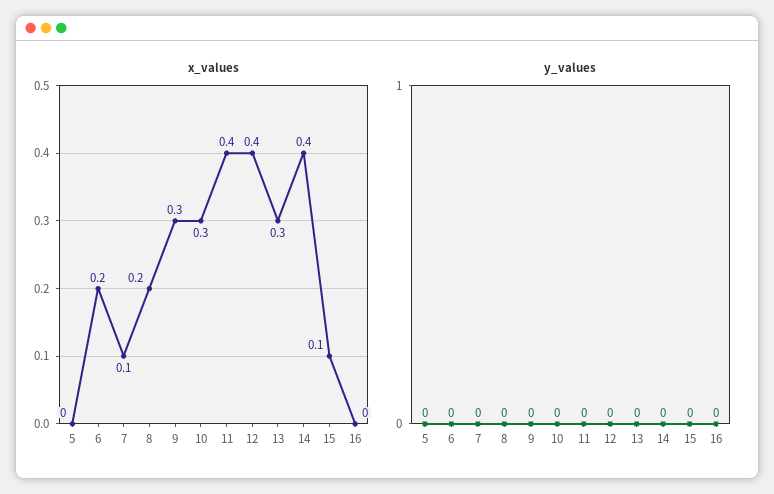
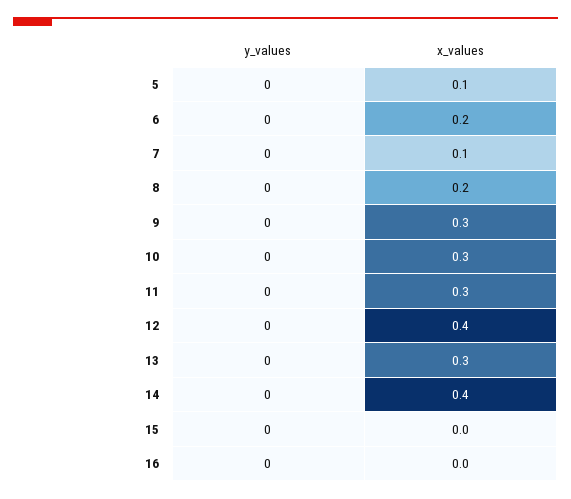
x_values, 5: 0 -> 0.1
x_values, 11: 0.4 -> 0.3
x_values, 15: 0.1 -> 0

